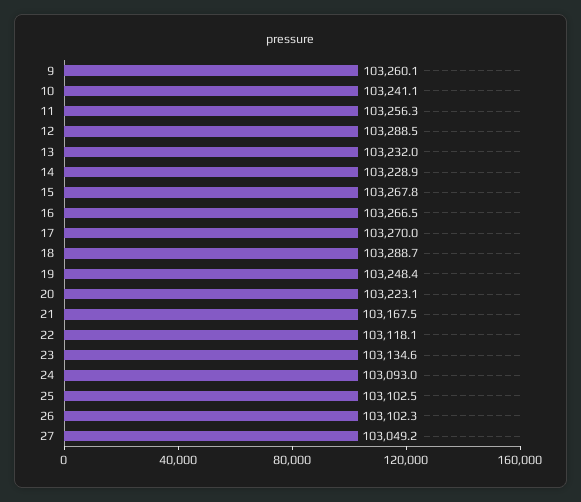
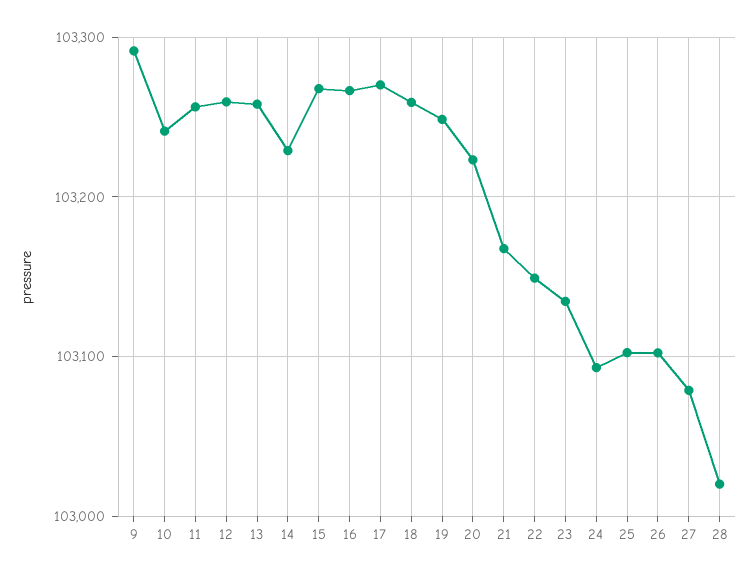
9: 103260.1 -> 103290
12: 103288.5 -> 103260
13: 103232 -> 103260
18: 103288.7 -> 103260
22: 103118.1 -> 103150
27: 103049.2 -> 103080
28: none -> 103020

